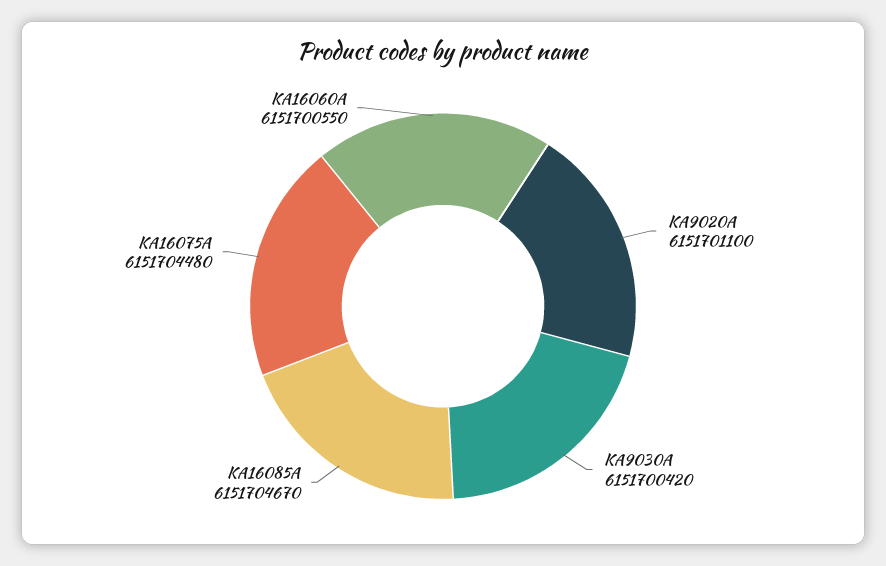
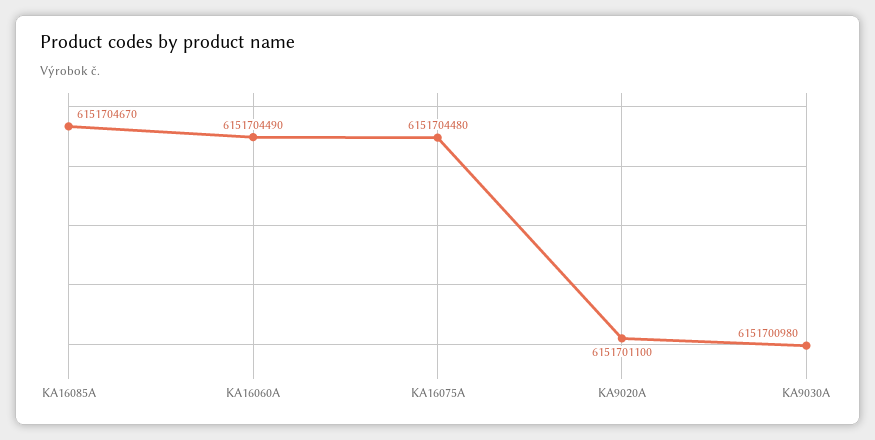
KA9030A: 6151700420 -> 6151700980
KA16060A: 6151700550 -> 6151704490

